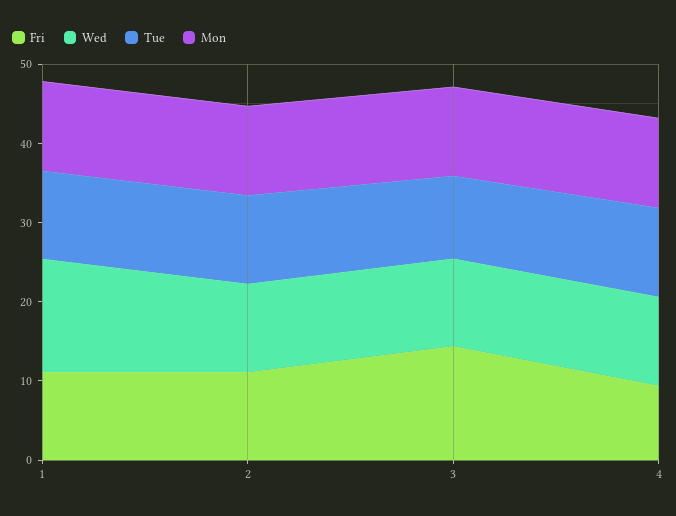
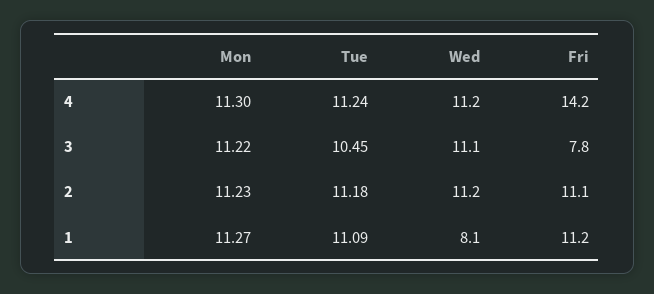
Wed, 1: 14 -> 8.1
Fri, 3: 14 -> 7.8
Fri, 4: 10 -> 14.2

